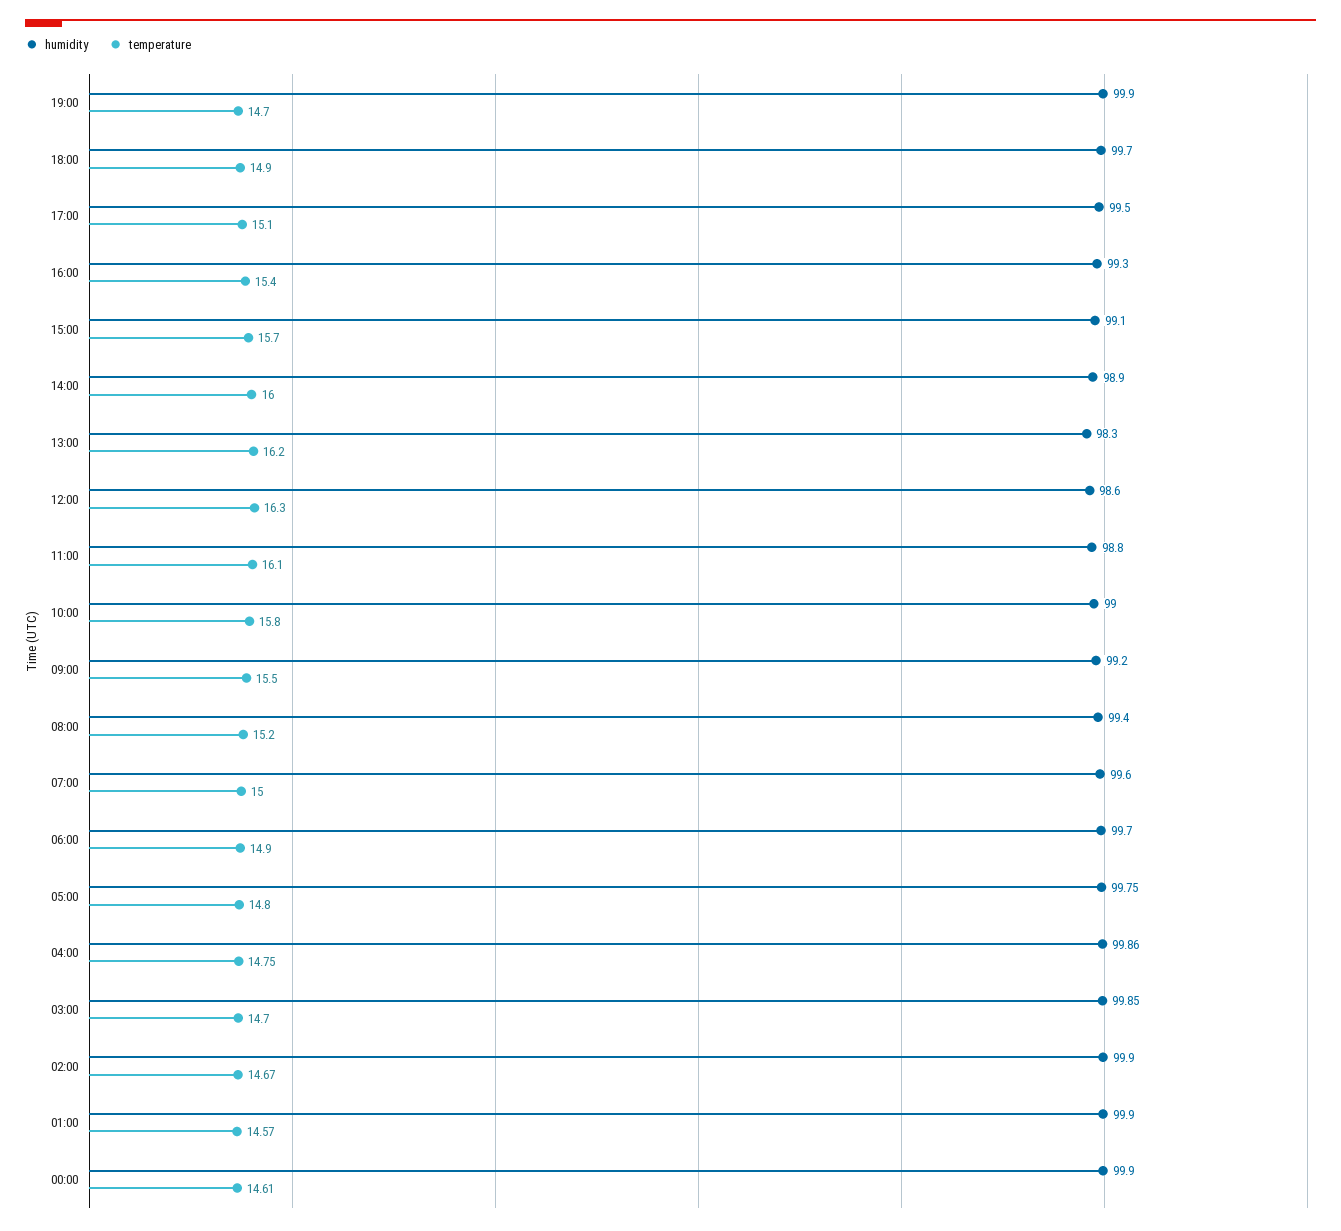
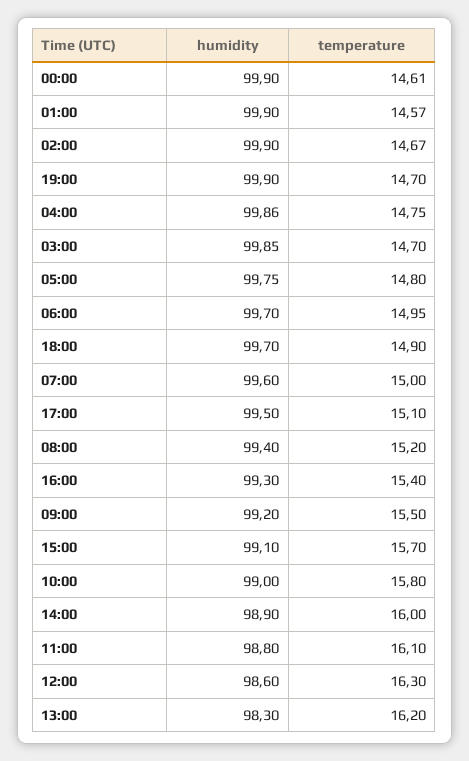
temperature, 06:00: 14.9 -> 14.95

